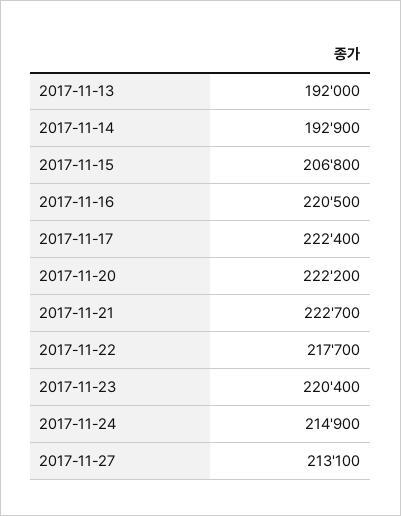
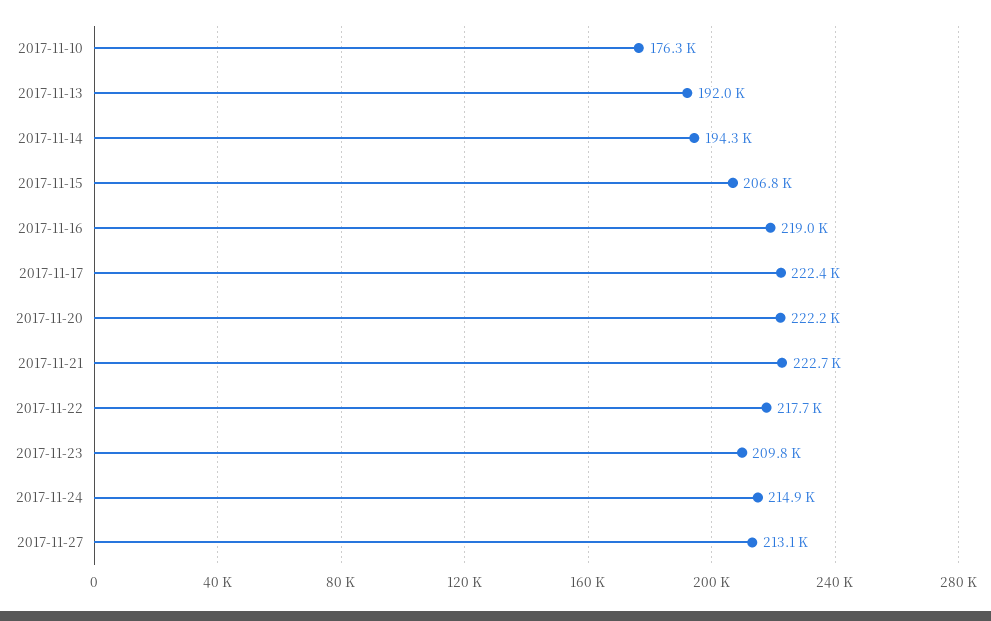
2017-11-14: 192900 -> 194300
2017-11-16: 220500 -> 219000
2017-11-23: 220400 -> 209800
2017-11-10: none -> 176300

